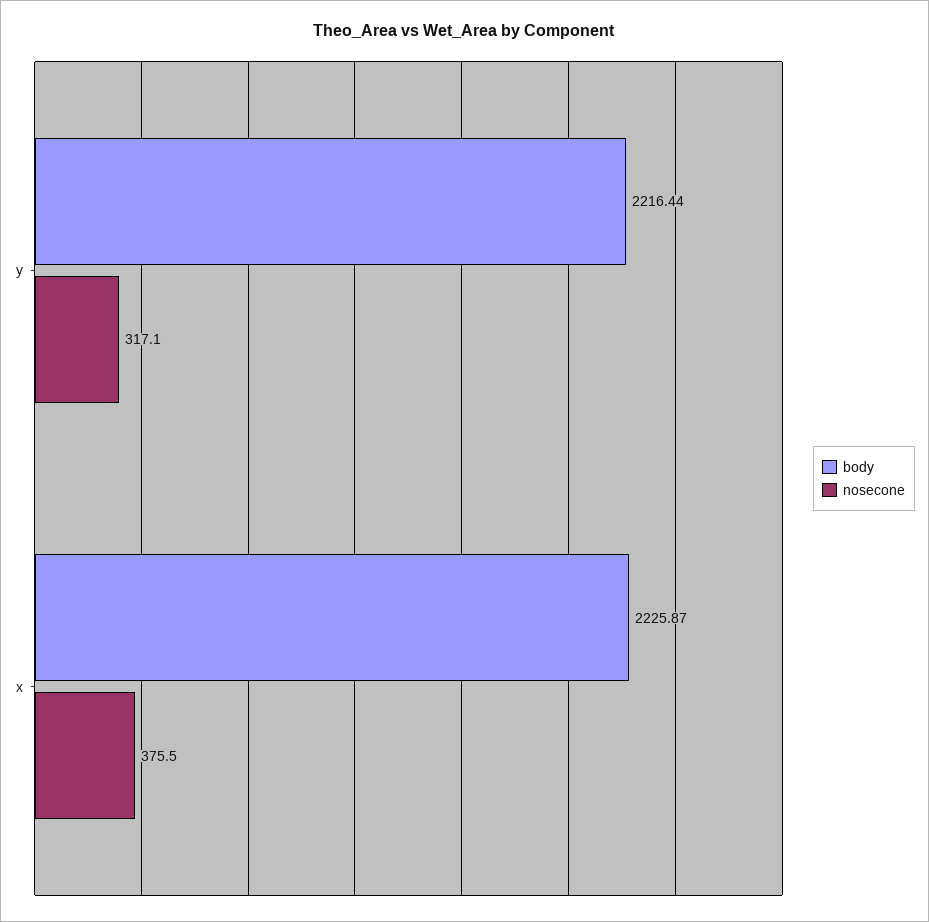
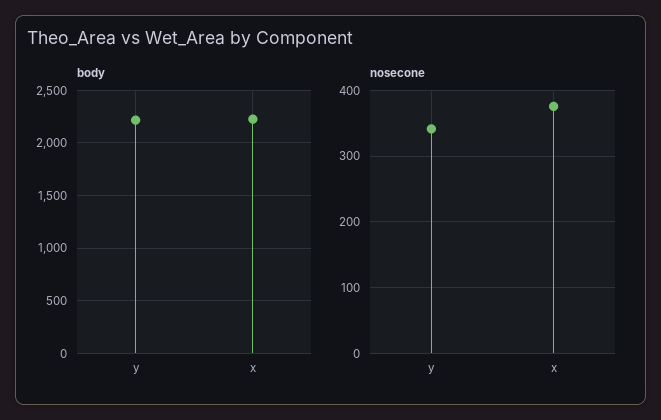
nosecone, y: 317.1 -> 340

